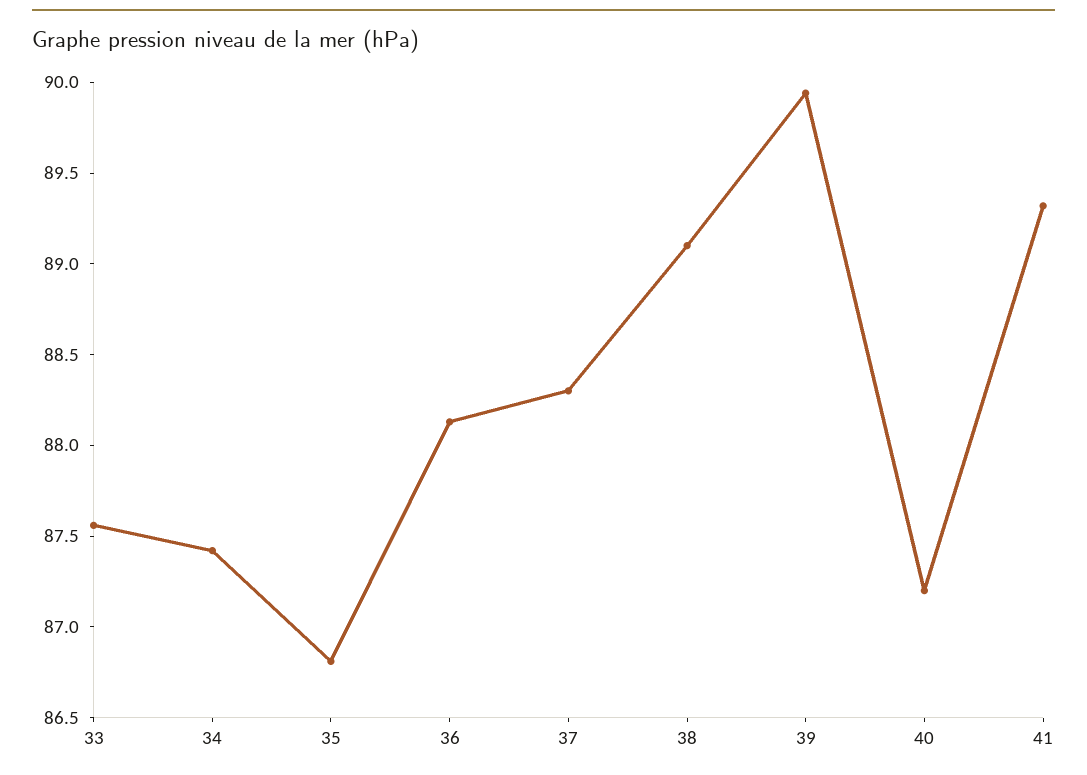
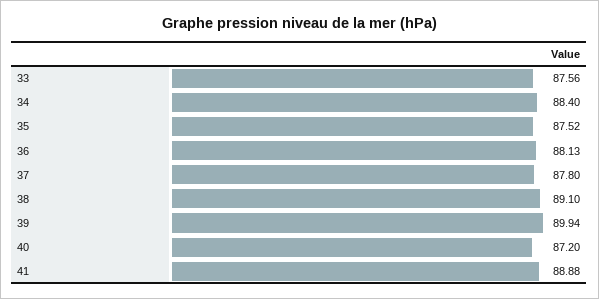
34: 87.4 -> 88.4
35: 86.8 -> 87.52
37: 88.3 -> 87.8
41: 89.3 -> 88.88

